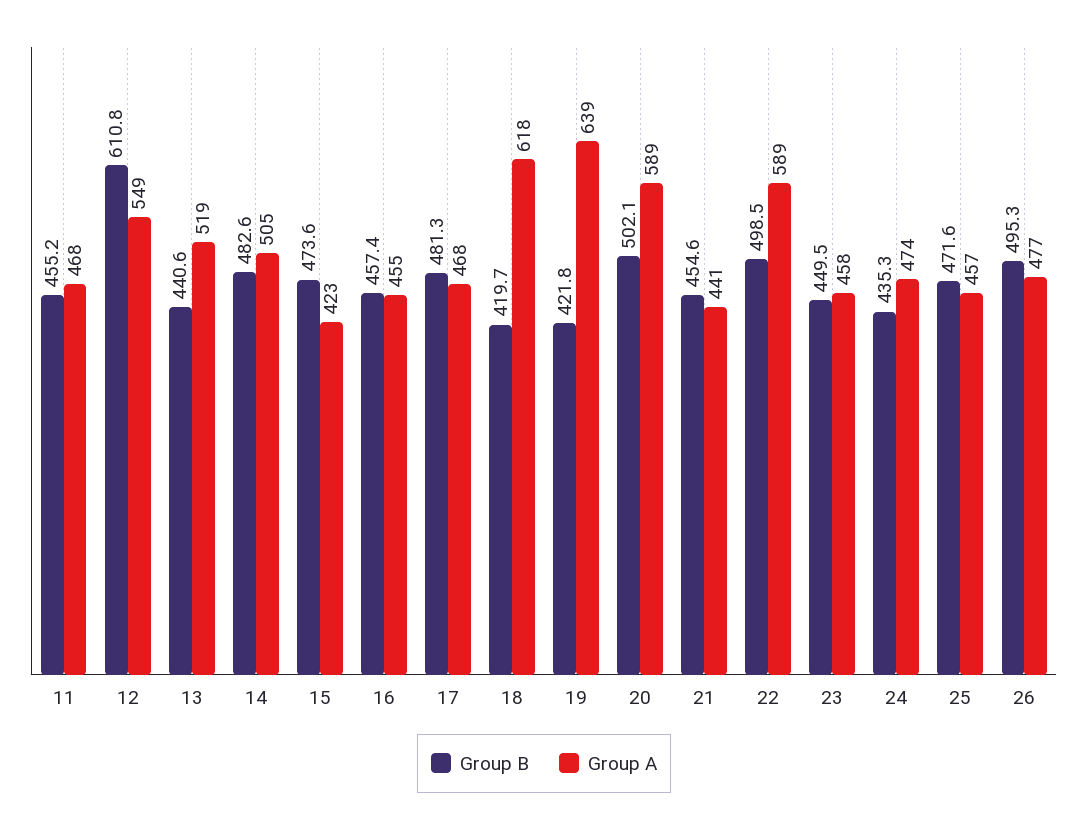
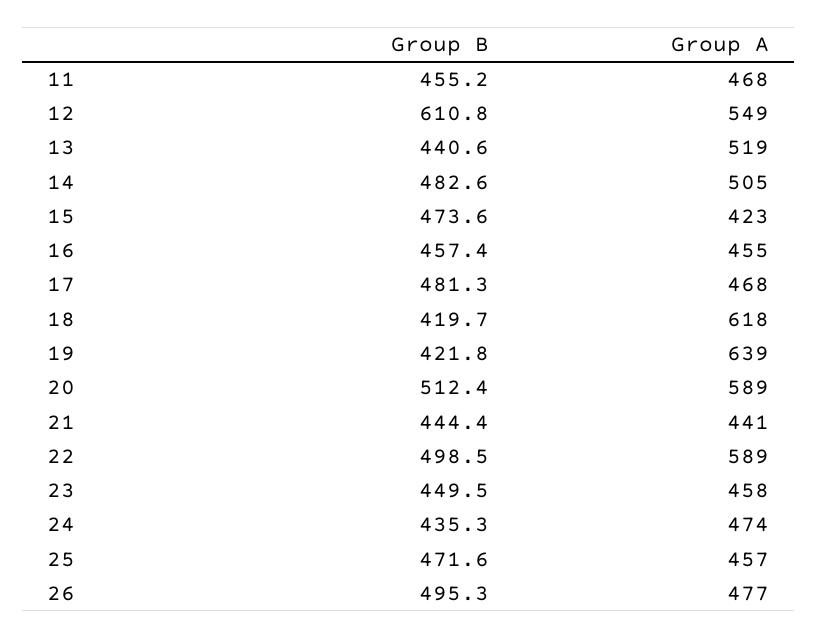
Group B, 20: 502.1 -> 512.4
Group B, 21: 454.6 -> 444.4

